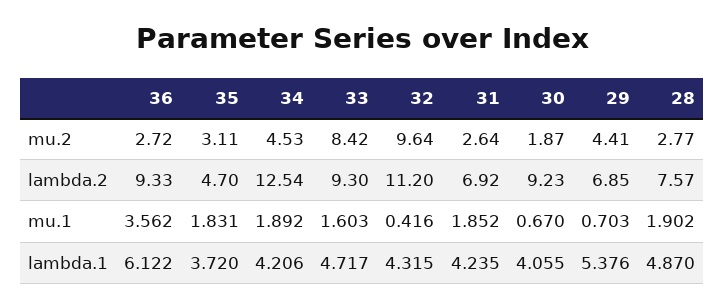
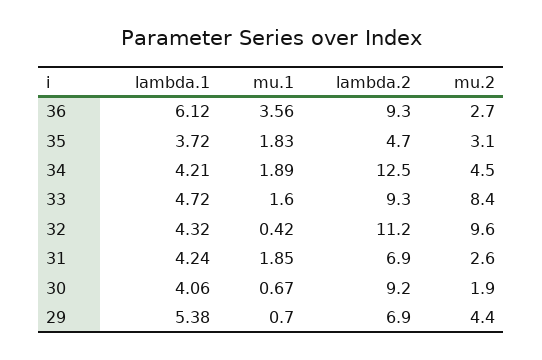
28, mu.2: 2.77 -> none
28, lambda.2: 7.57 -> none
28, mu.1: 1.902 -> none
28, lambda.1: 4.87 -> none

